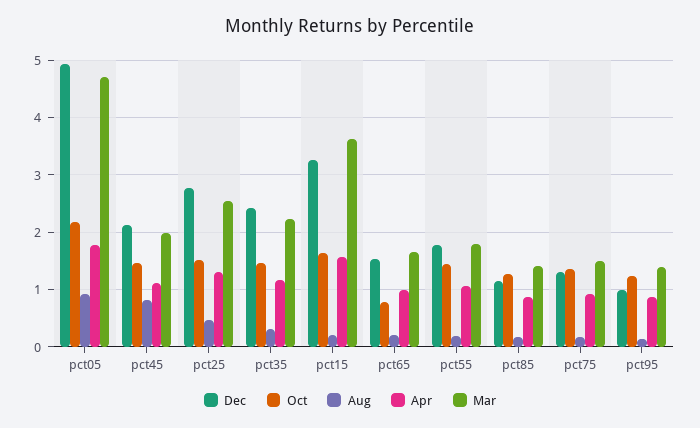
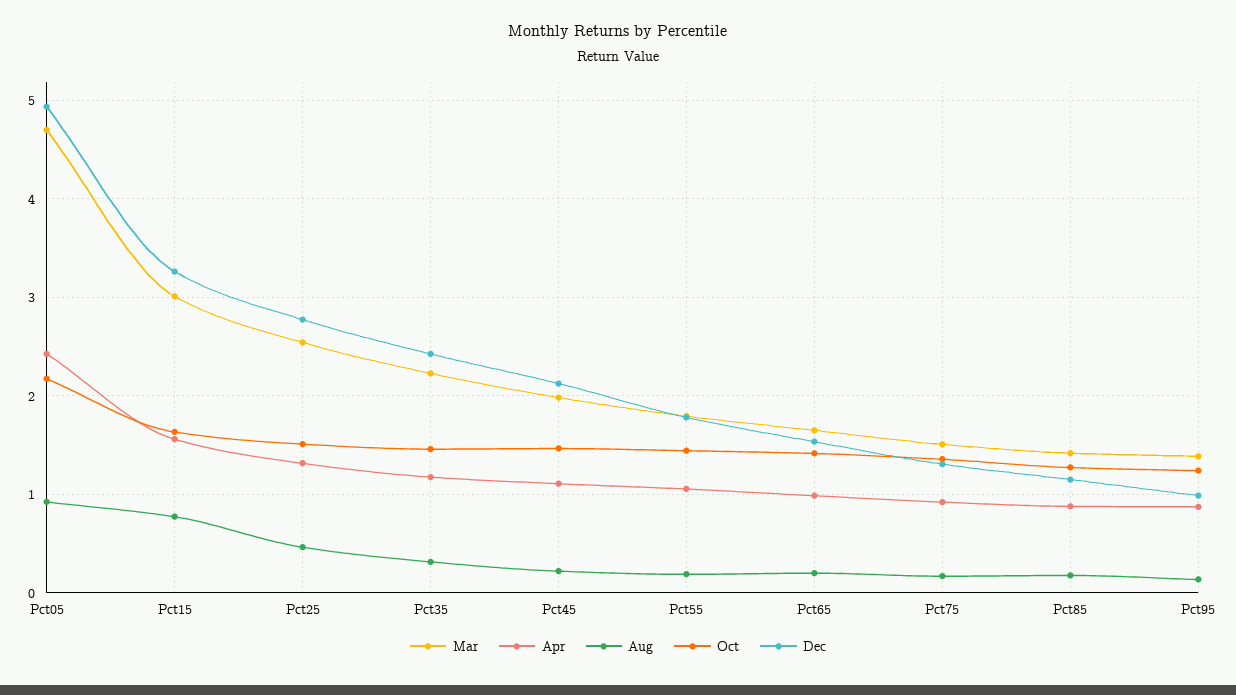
Apr, pct05: 1.8 -> 2.4
Aug, pct45: 0.8 -> 0.2
Aug, pct15: 0.2 -> 0.8
Mar, pct15: 3.6 -> 3
Oct, pct65: 0.8 -> 1.4

